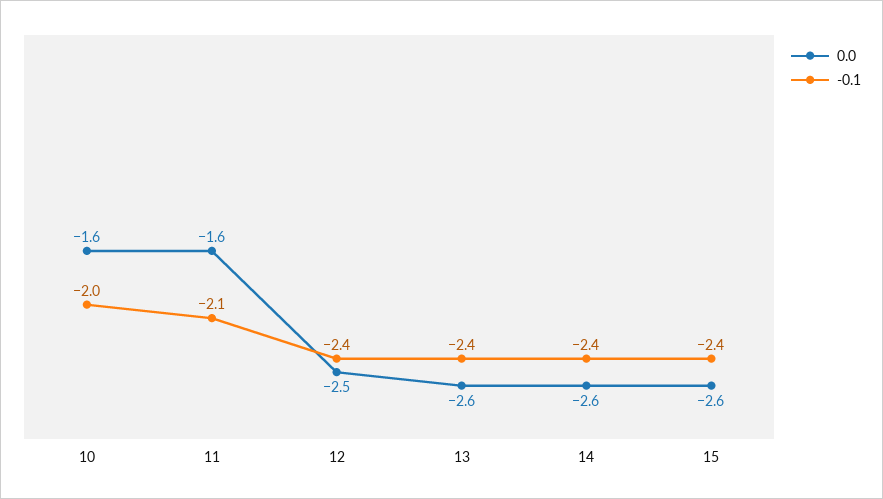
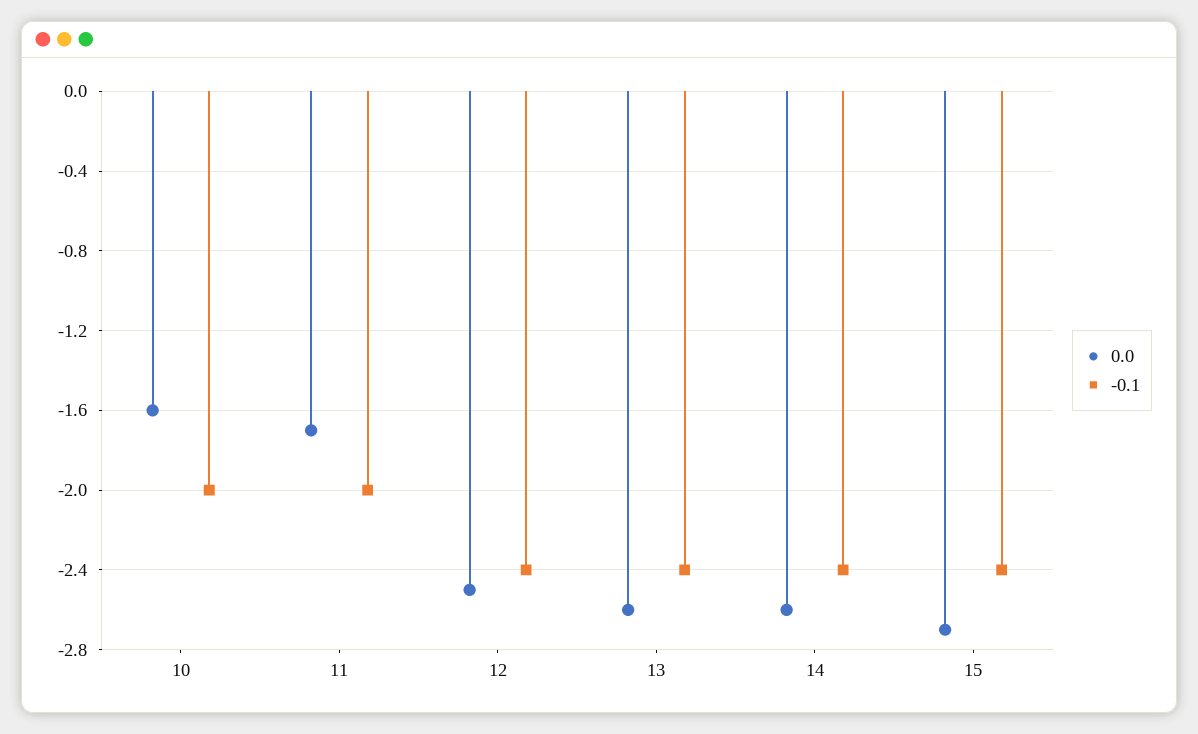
0.0, 11: -1.6 -> -1.7
-0.1, 11: -2.1 -> -2
0.0, 15: -2.6 -> -2.7

